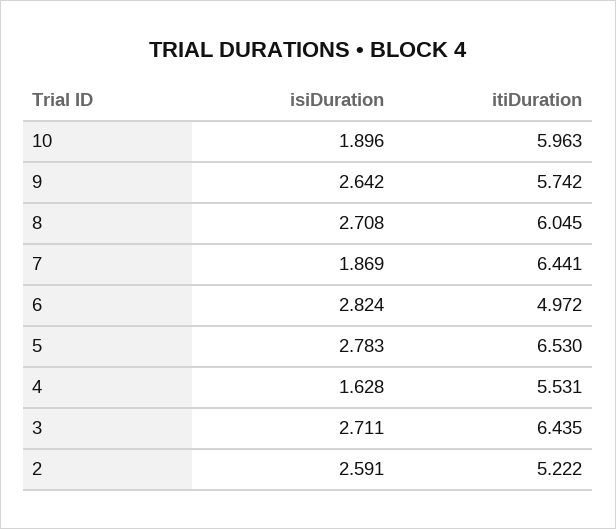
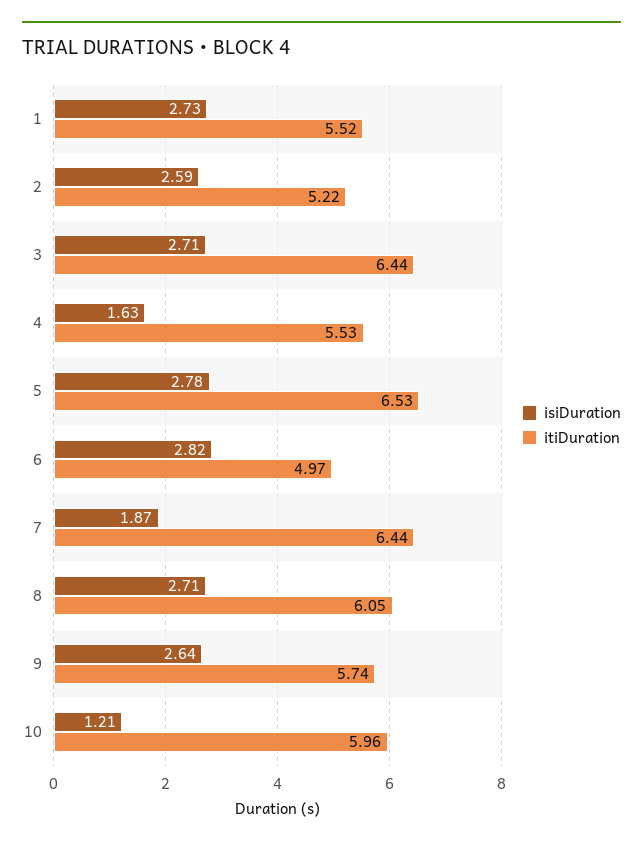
isiDuration, 10: 1.896 -> 1.21
isiDuration, 1: none -> 2.73
itiDuration, 1: none -> 5.52

